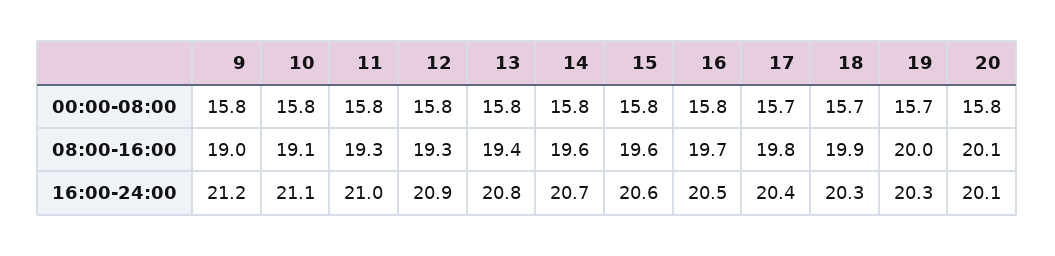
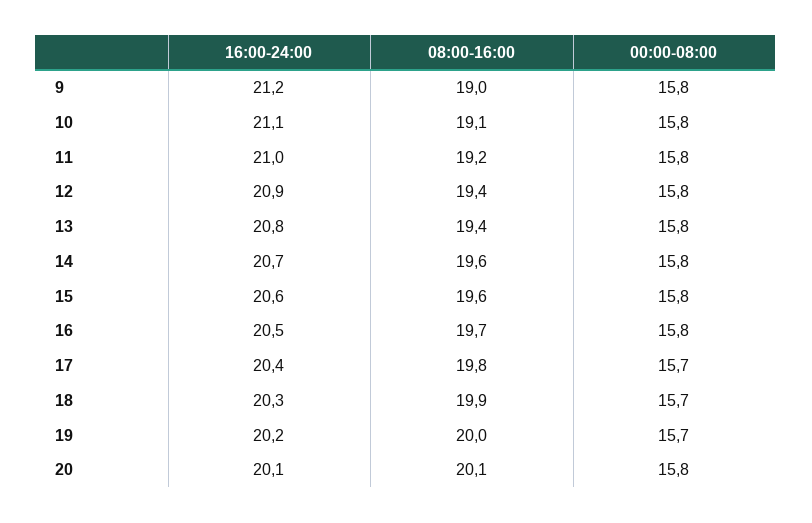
11, 08:00-16:00: 19.3 -> 19.2
12, 08:00-16:00: 19.3 -> 19.4
19, 16:00-24:00: 20.3 -> 20.2

